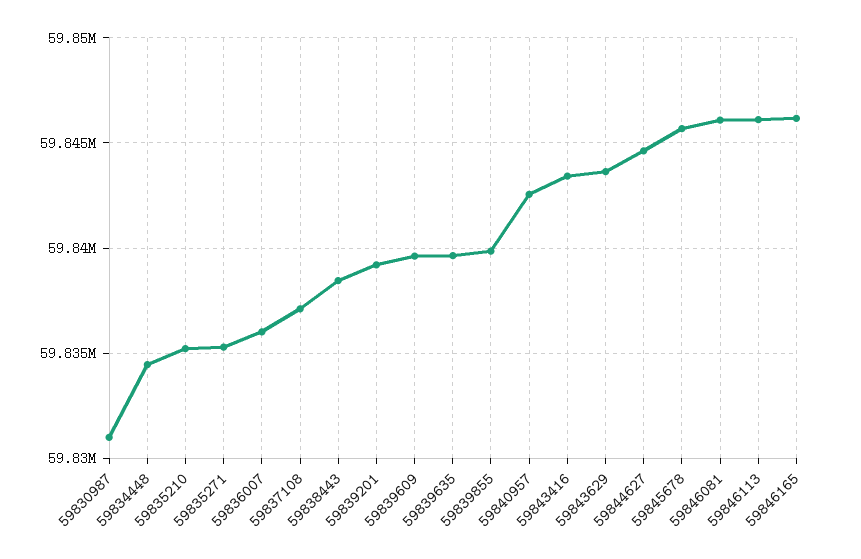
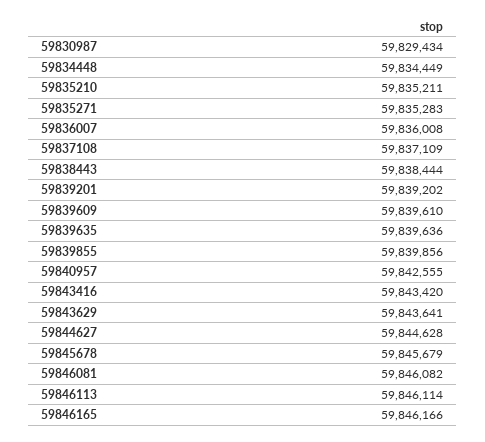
59830987: 59831000 -> 59829434

